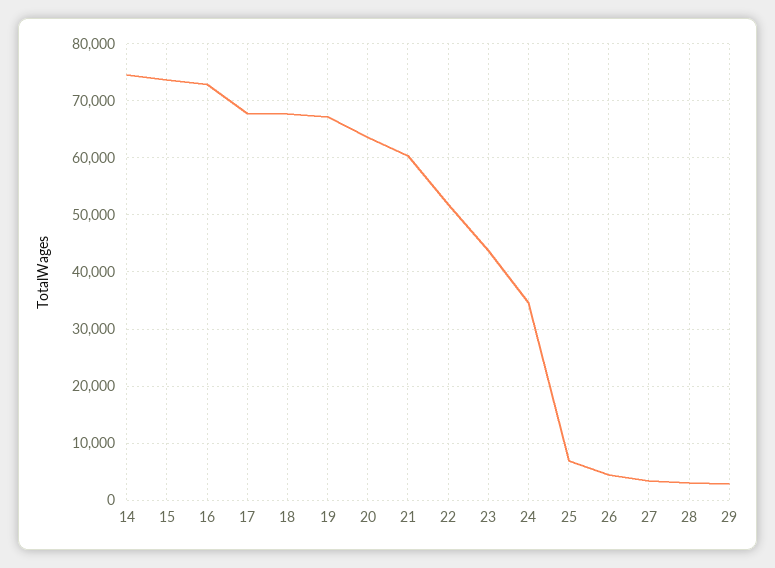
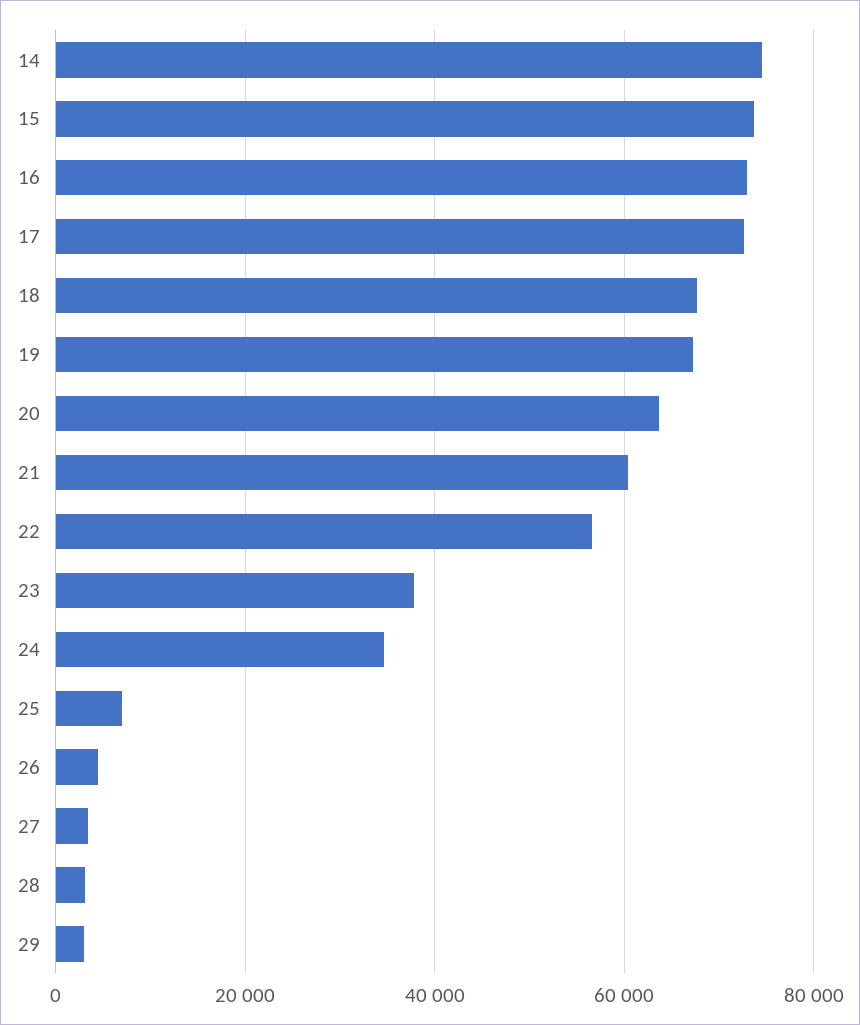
17: 68000 -> 72000
22: 52000 -> 56000
23: 44000 -> 38000

